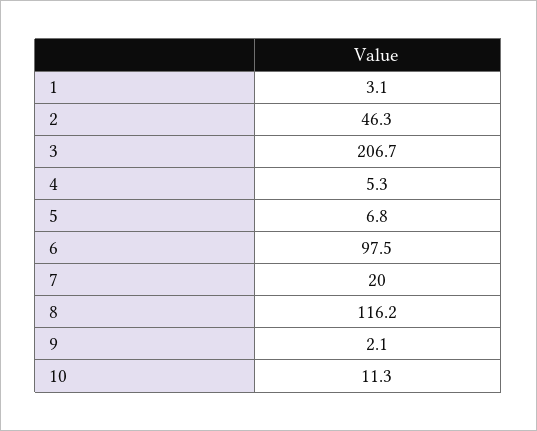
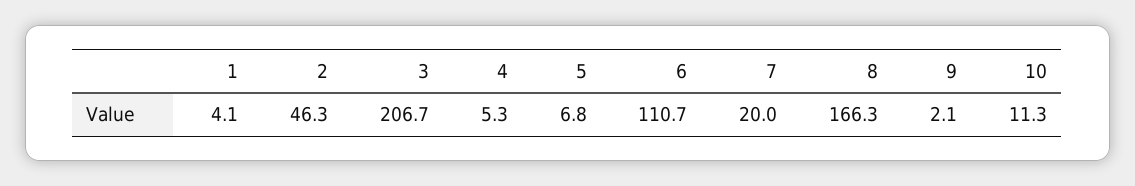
1: 3.1 -> 4.1
6: 97.5 -> 110.7
8: 116.2 -> 166.3

